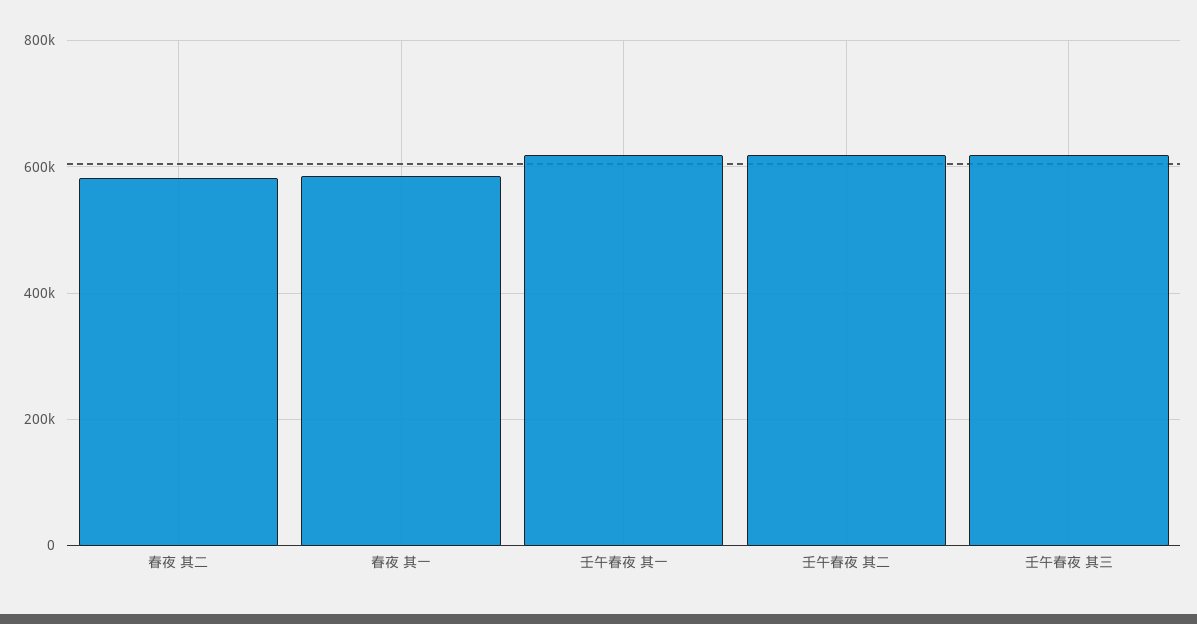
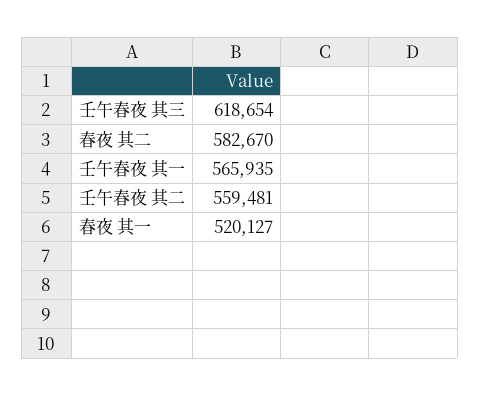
春夜 其一: 580000 -> 520127
壬午春夜 其一: 620000 -> 565935
壬午春夜 其二: 620000 -> 559481

